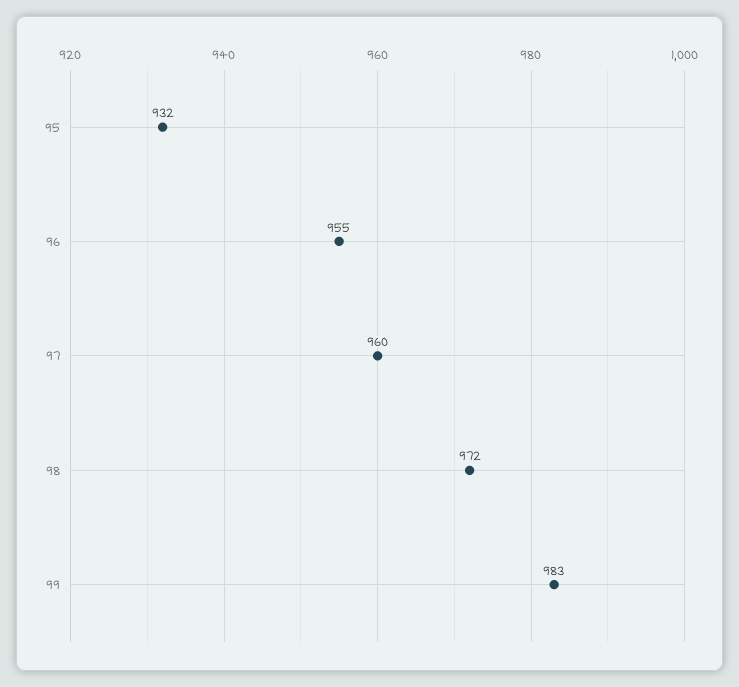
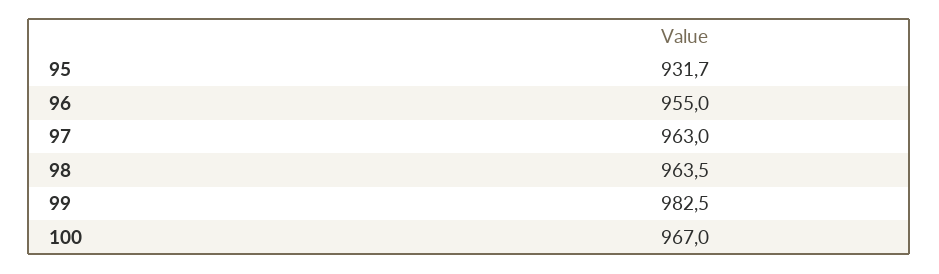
97: 960 -> 963
98: 972 -> 963.5
100: none -> 967

